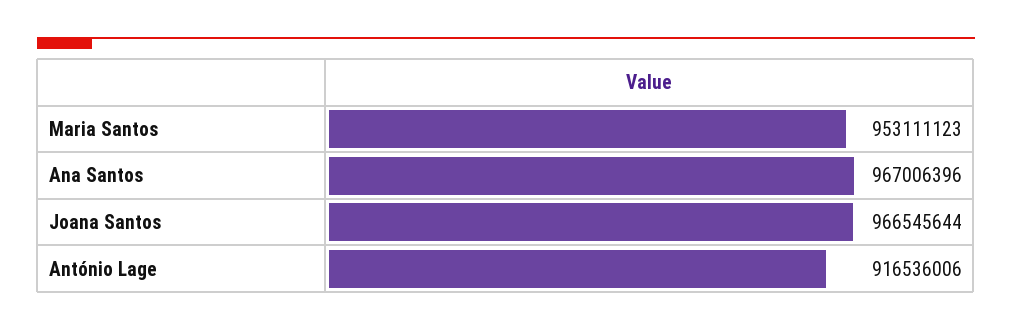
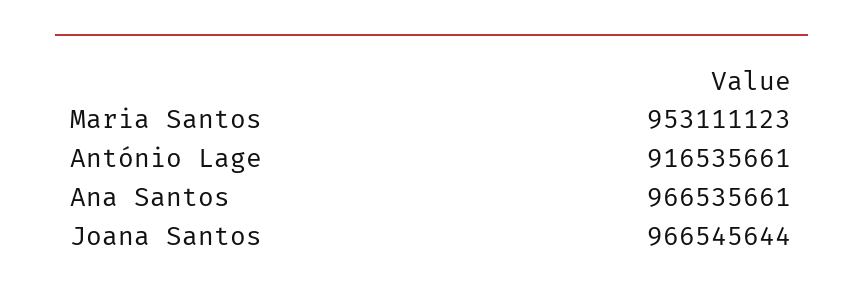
Ana Santos: 967006396 -> 966535661
António Lage: 916536006 -> 916535661

